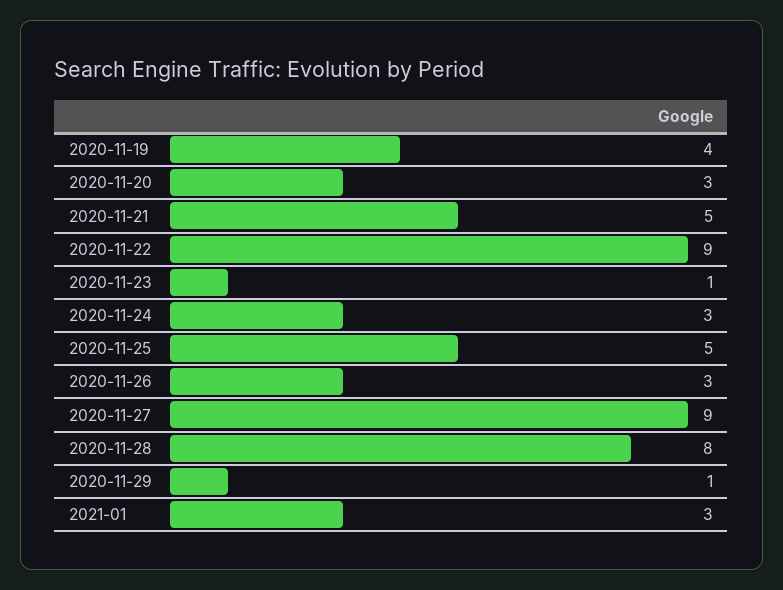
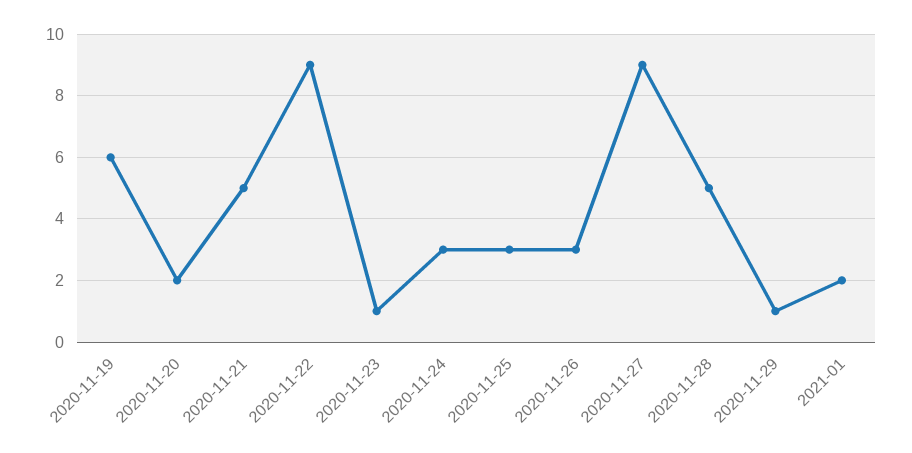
2020-11-19: 4 -> 6
2020-11-20: 3 -> 2
2020-11-25: 5 -> 3
2020-11-28: 8 -> 5
2021-01: 3 -> 2

